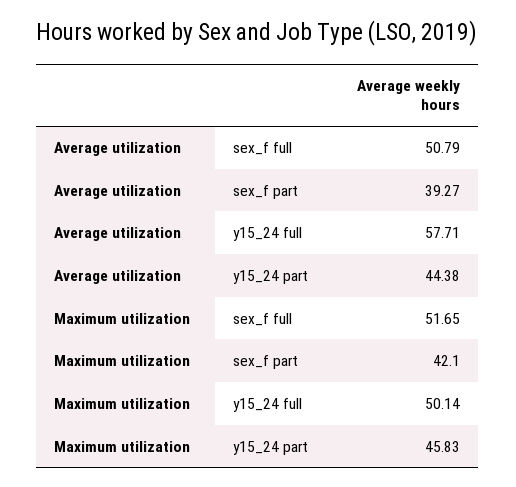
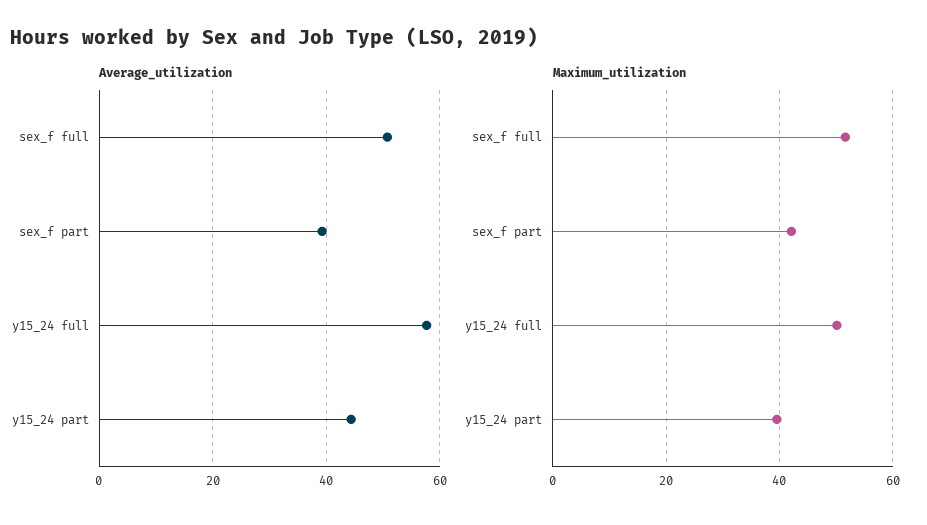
Maximum utilization, y15_24 part: 45.83 -> 40

